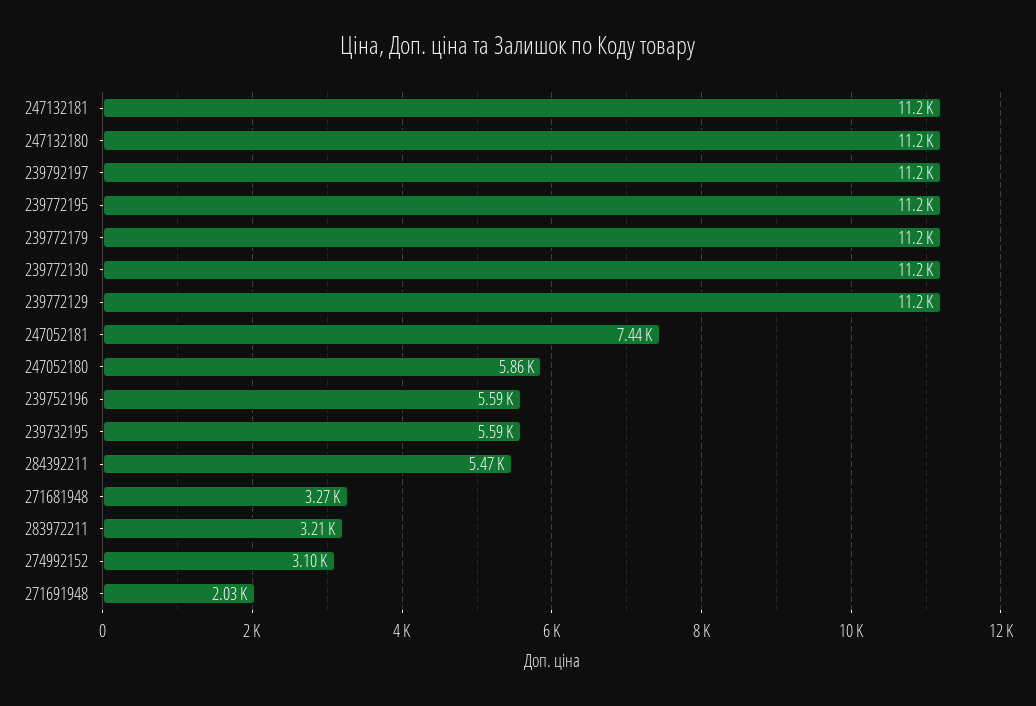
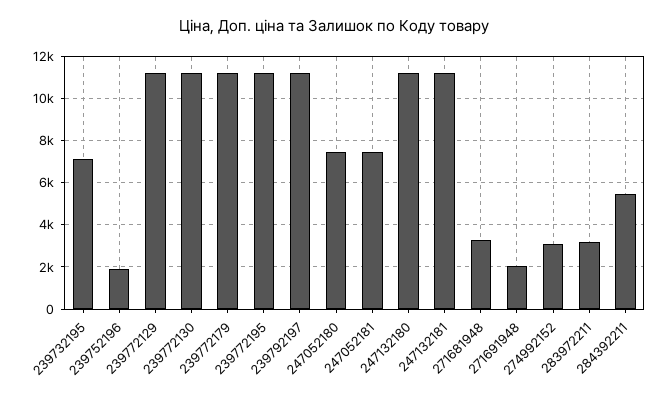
247052180: 5860 -> 7500
239752196: 5590 -> 2000
239732195: 5590 -> 7000

